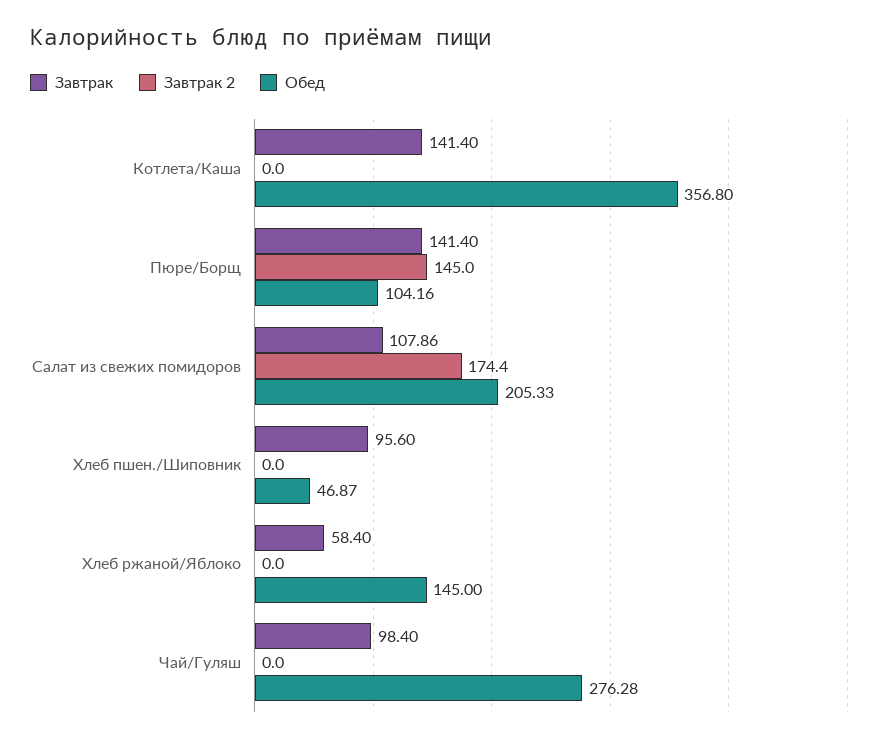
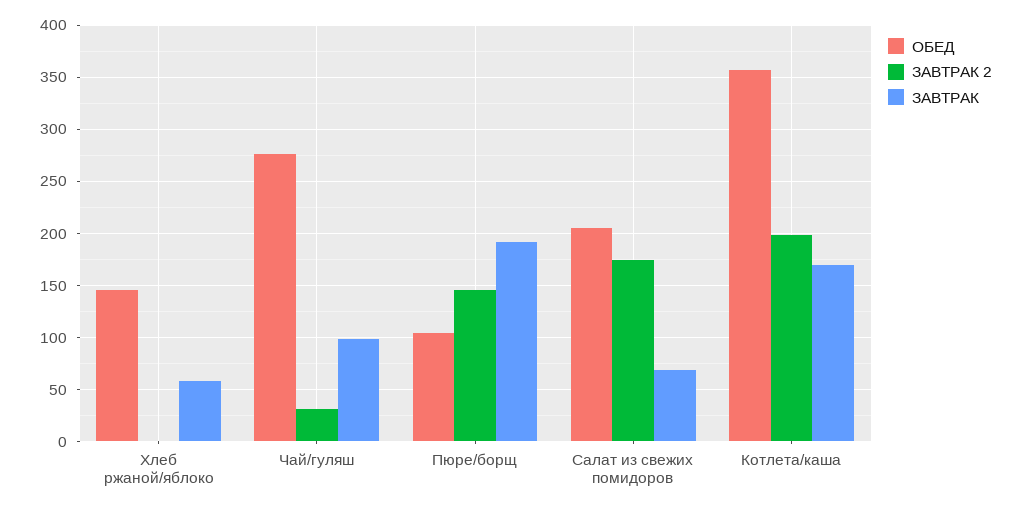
Завтрак, Котлета/Каша: 141.4 -> 170
Завтрак 2, Котлета/Каша: 0 -> 200
Завтрак, Пюре/Борщ: 141.4 -> 190
Завтрак, Салат из свежих помидоров: 107.86 -> 70
Завтрак, Хлеб пшен./Шиповник: 95.6 -> none
Завтрак 2, Хлеб пшен./Шиповник: 0 -> none
Обед, Хлеб пшен./Шиповник: 46.87 -> none
Завтрак 2, Чай/Гуляш: 0 -> 30

